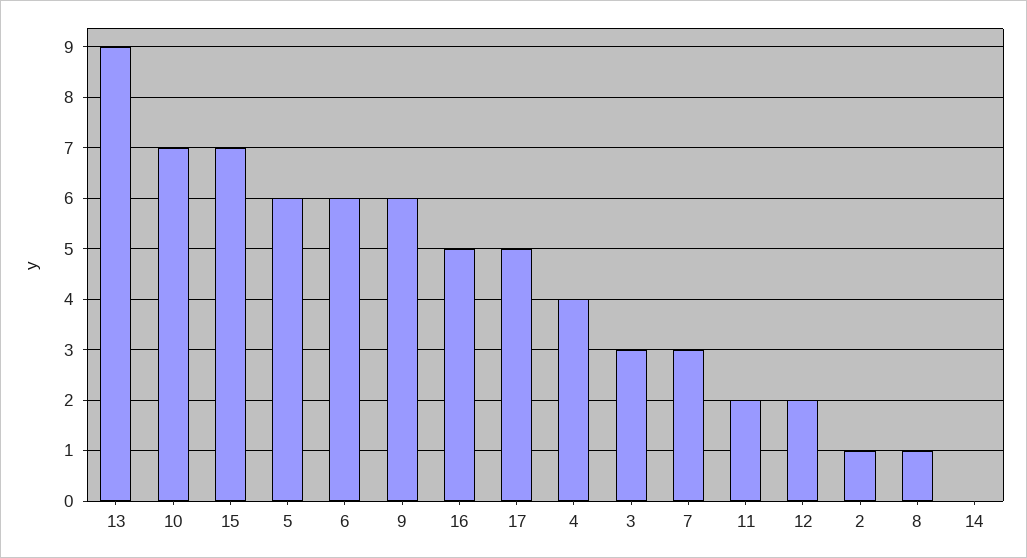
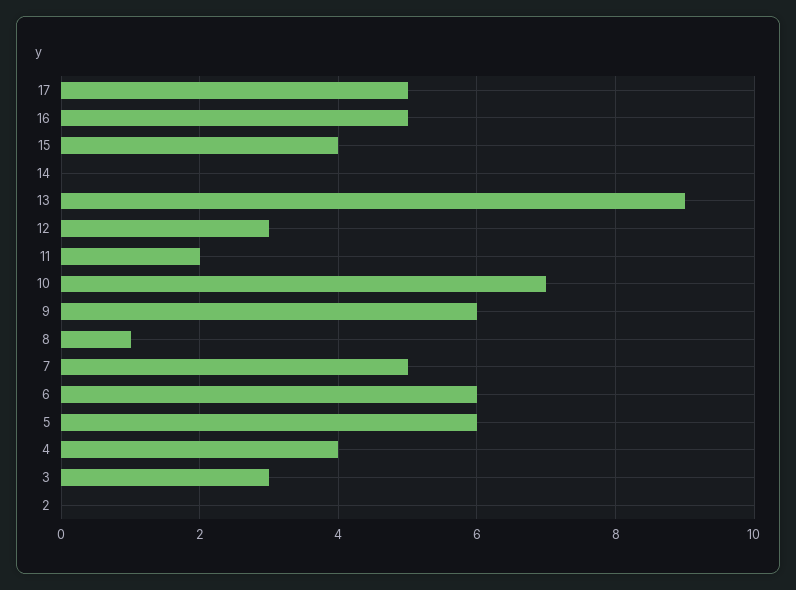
15: 7 -> 4
7: 3 -> 5
12: 2 -> 3
2: 1 -> 0

